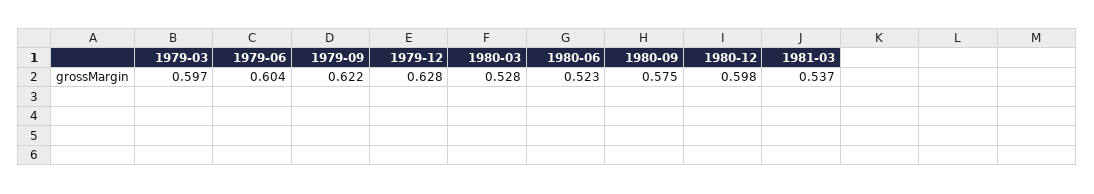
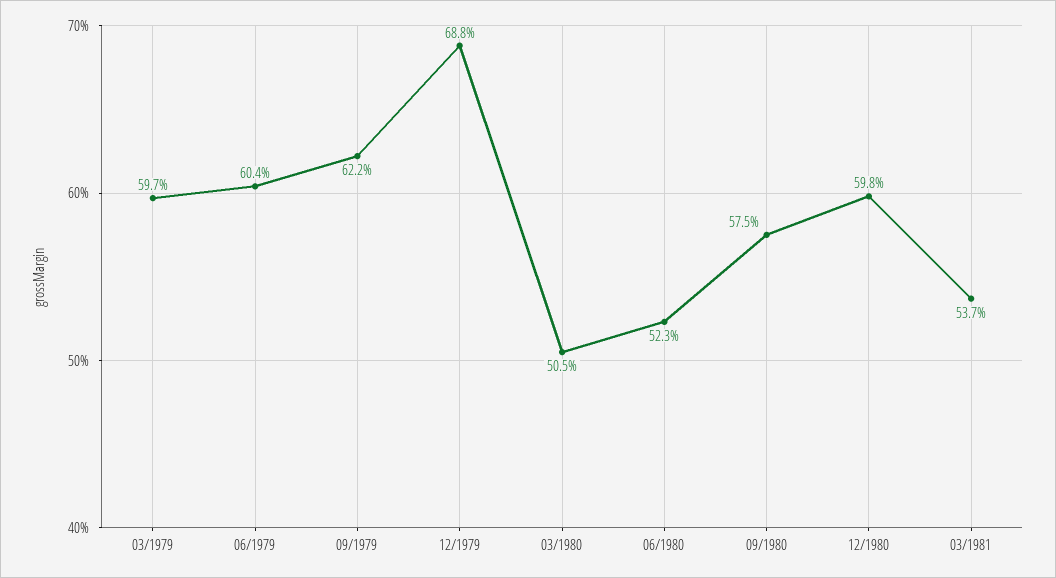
1979-12: 0.628 -> 0.688
1980-03: 0.528 -> 0.505

